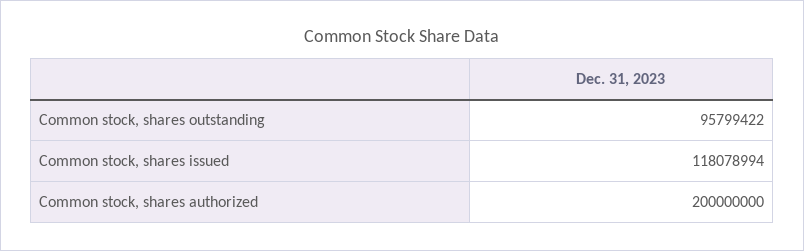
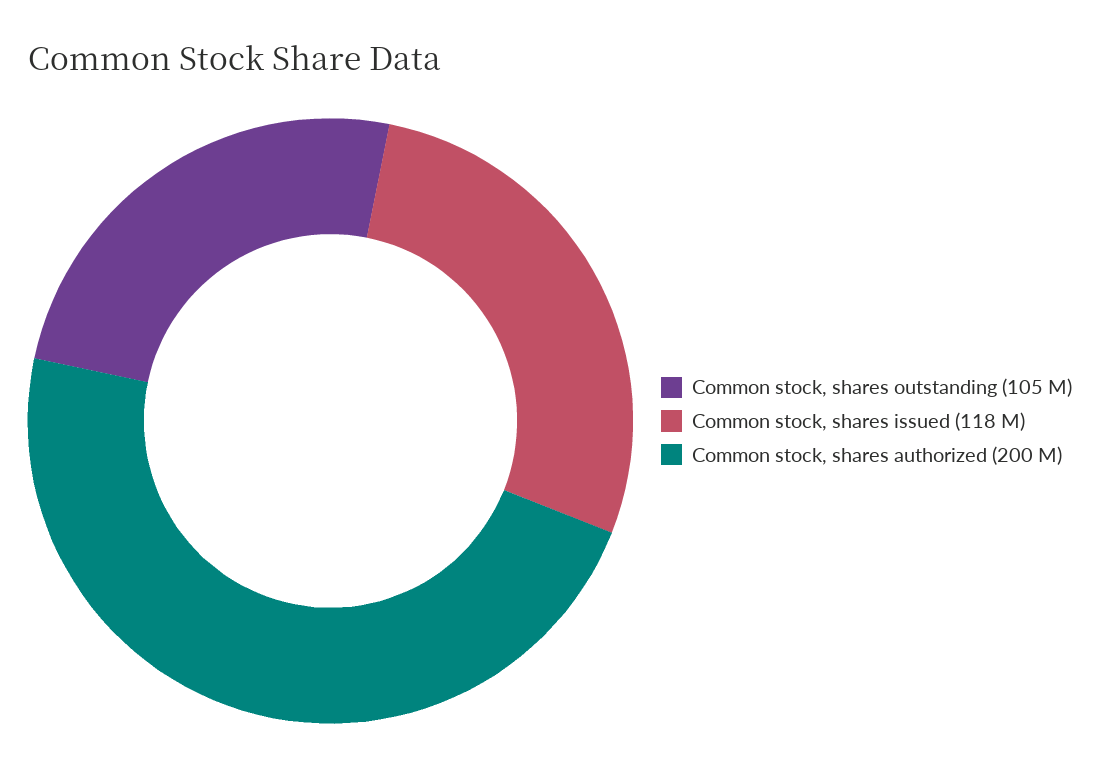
Common stock, shares outstanding: 95799422 -> 105000000

